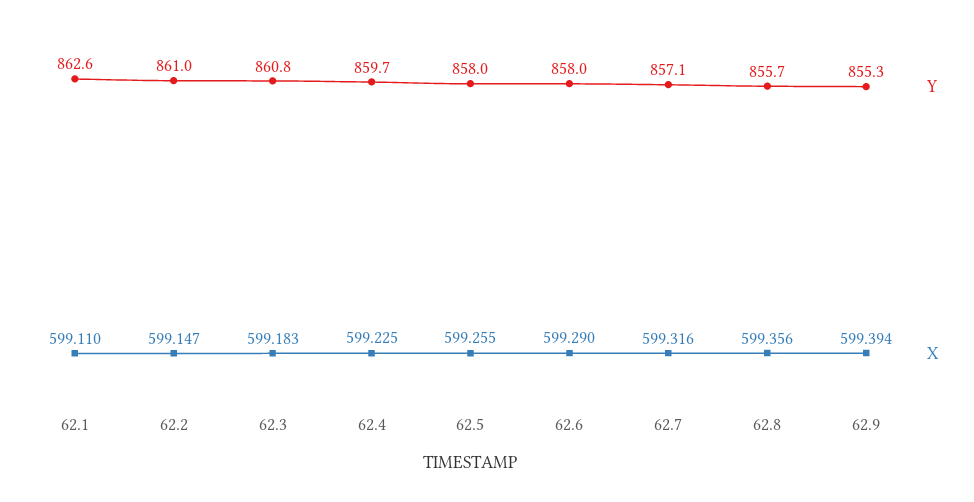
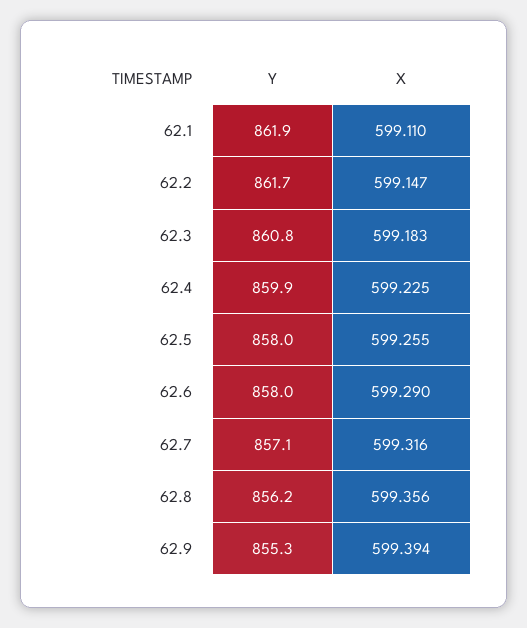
Y, 62.1: 862.6 -> 861.9
Y, 62.2: 861 -> 861.7
Y, 62.4: 859.7 -> 859.9
Y, 62.8: 855.7 -> 856.2

